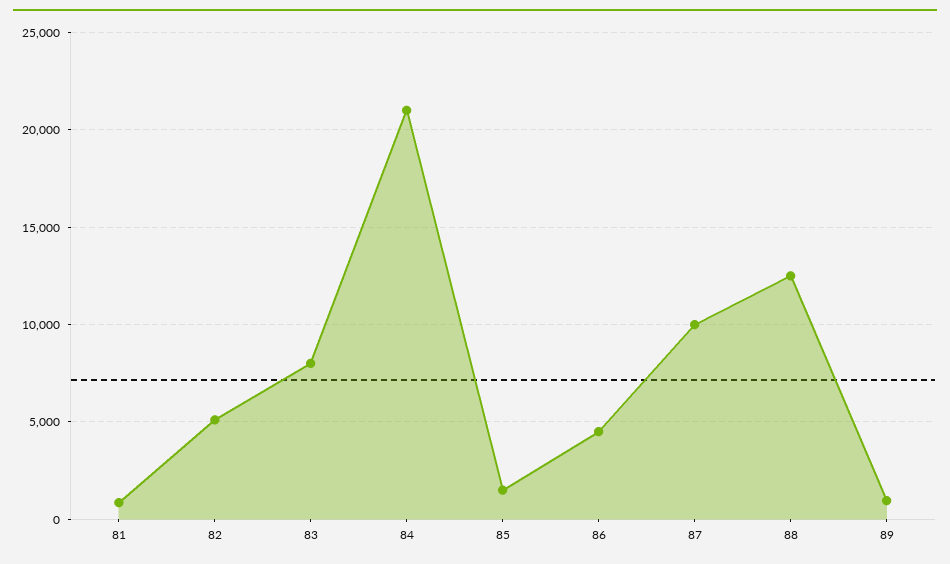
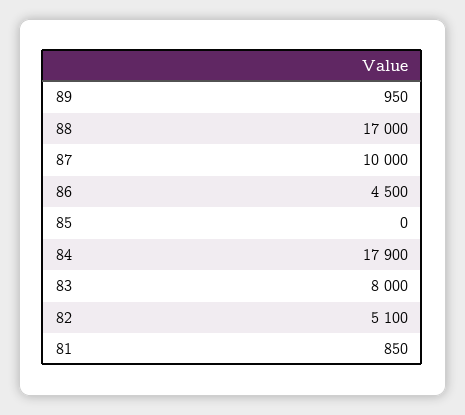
84: 21000 -> 17900
85: 1500 -> 0
88: 12500 -> 17000

